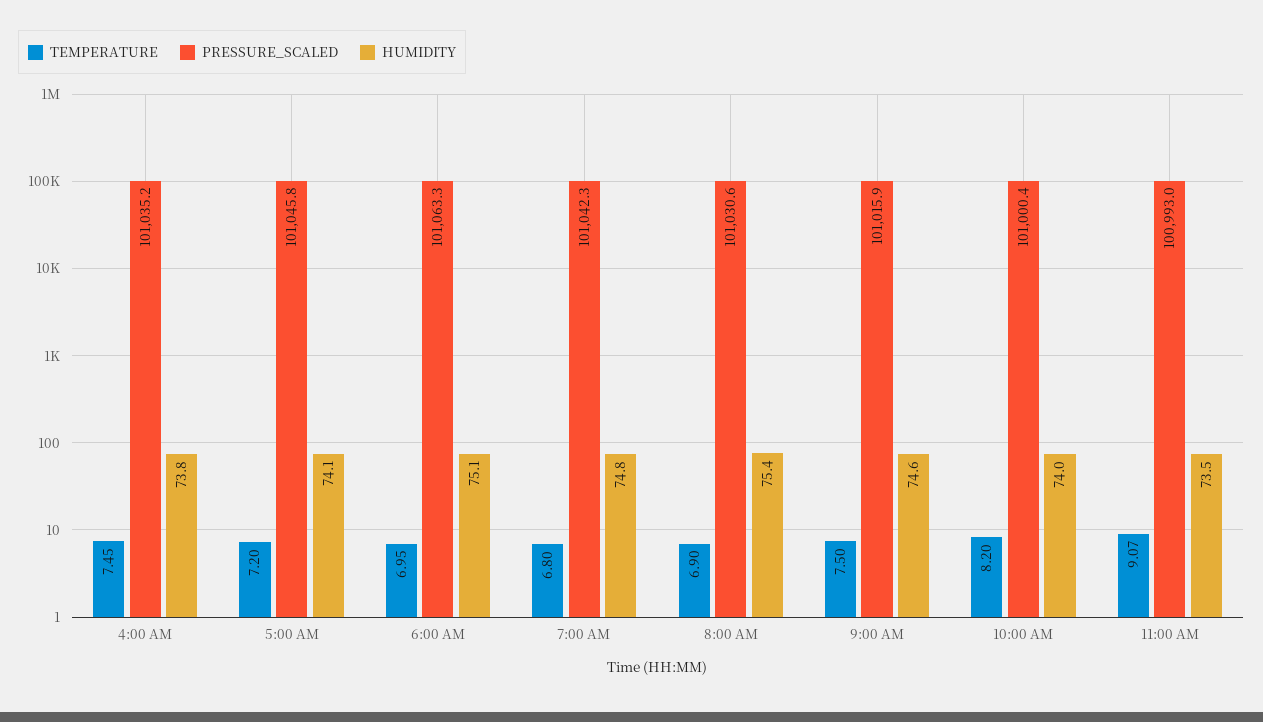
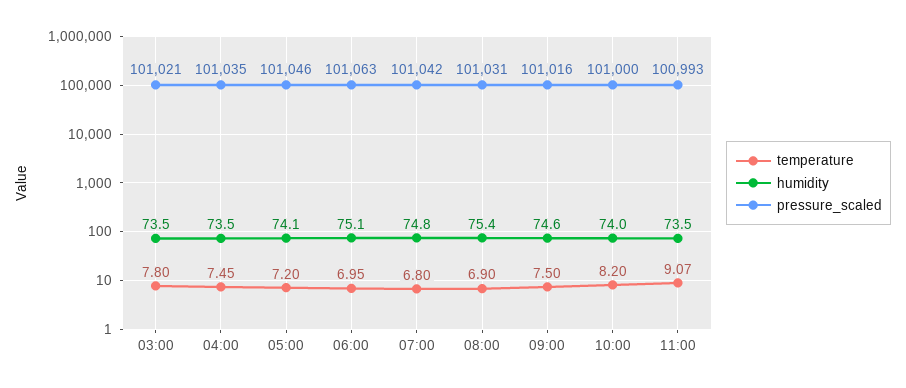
HUMIDITY, 4:00 AM: 73.8 -> 73.5
TEMPERATURE, 03:00: none -> 7.8
HUMIDITY, 03:00: none -> 73.5
PRESSURE_SCALED, 03:00: none -> 101021

